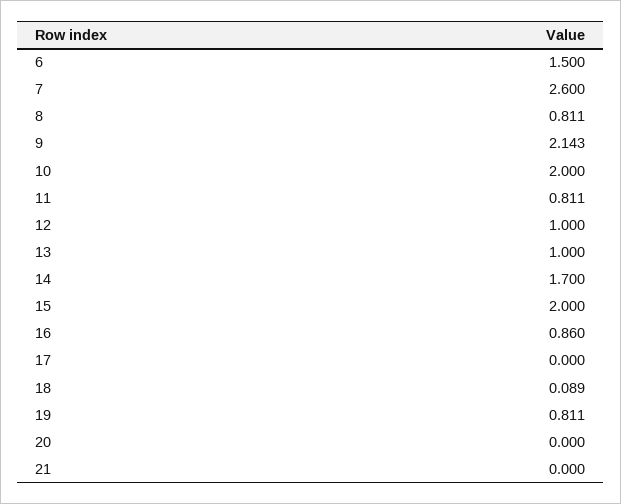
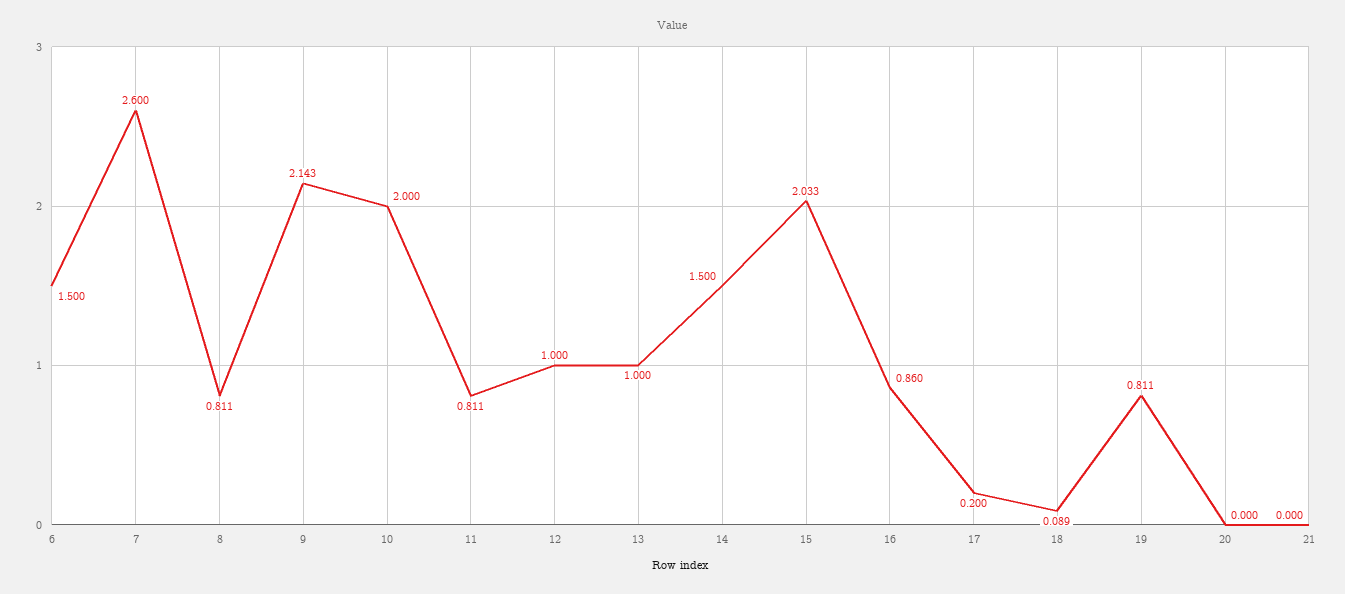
14: 1.7 -> 1.5
15: 2 -> 2.033
17: 0 -> 0.2

